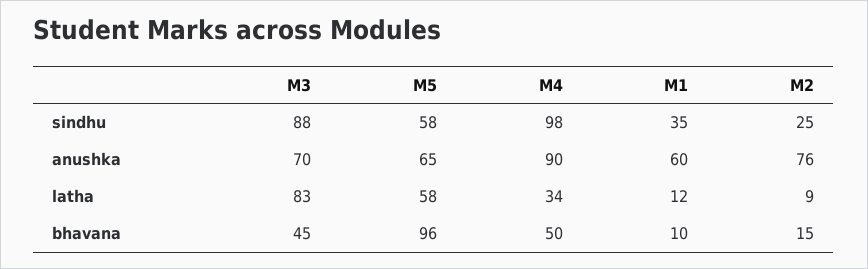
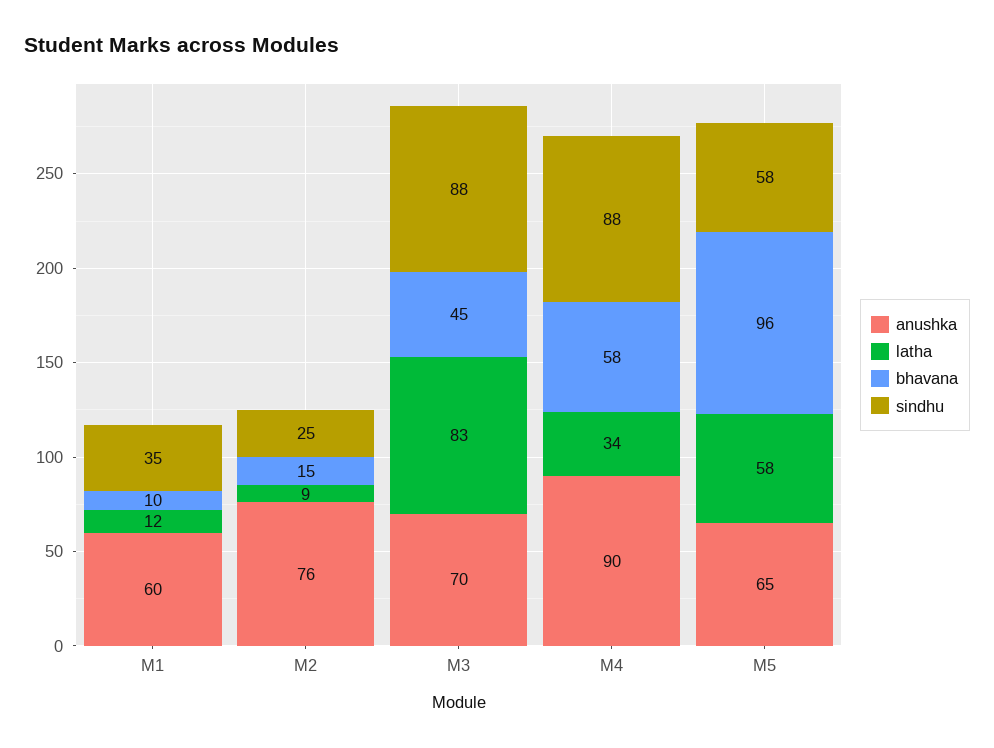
sindhu, M4: 98 -> 88
bhavana, M4: 50 -> 58

